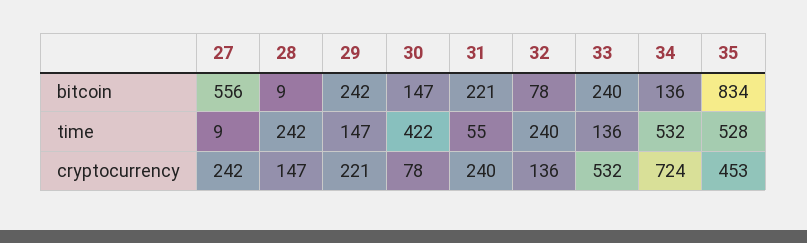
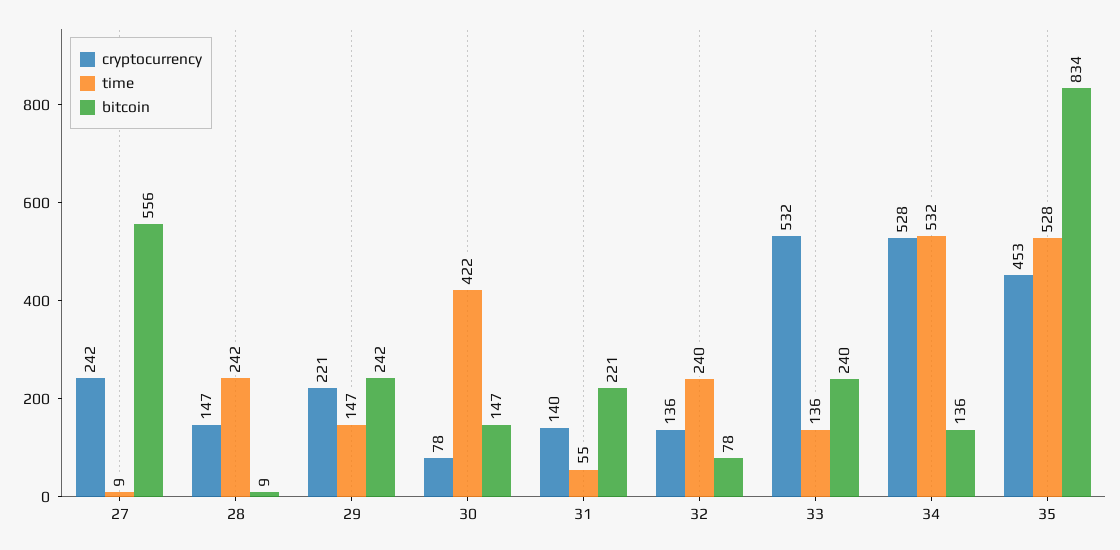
cryptocurrency, 31: 240 -> 140
cryptocurrency, 34: 724 -> 528

